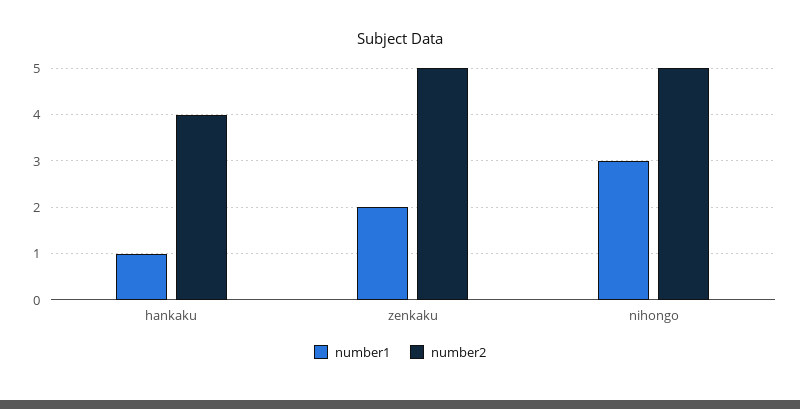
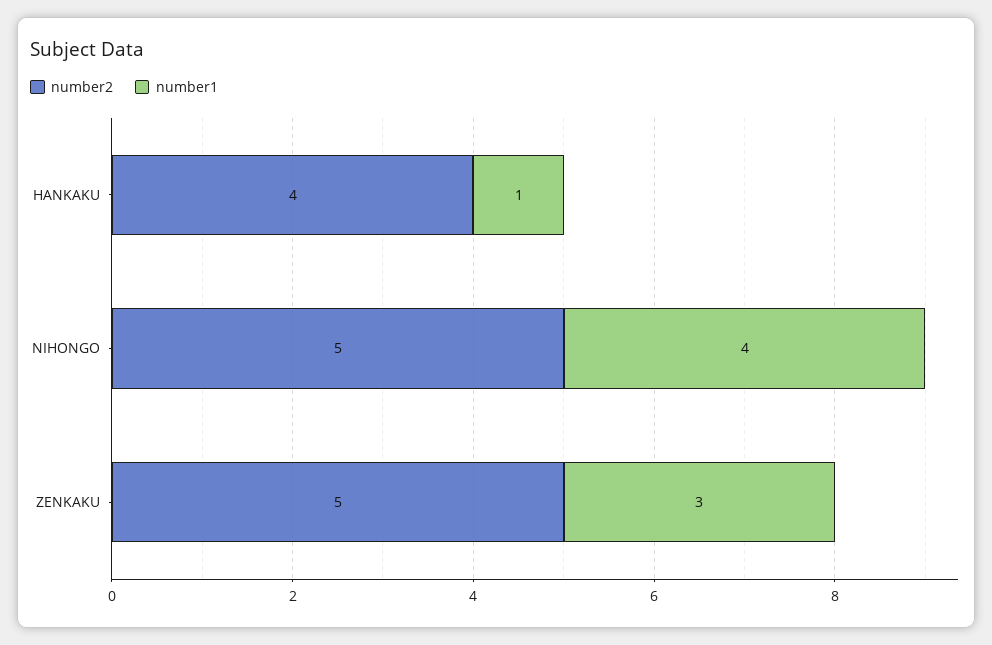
number1, zenkaku: 2 -> 3
number1, nihongo: 3 -> 4

